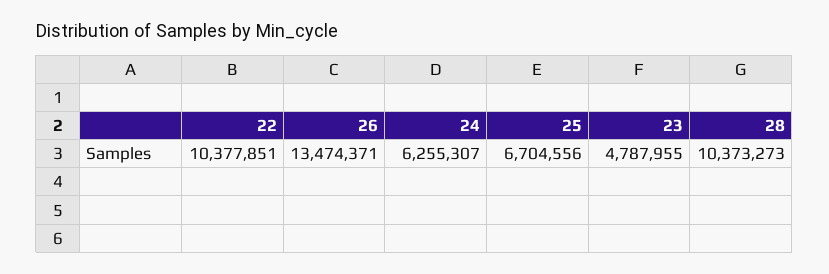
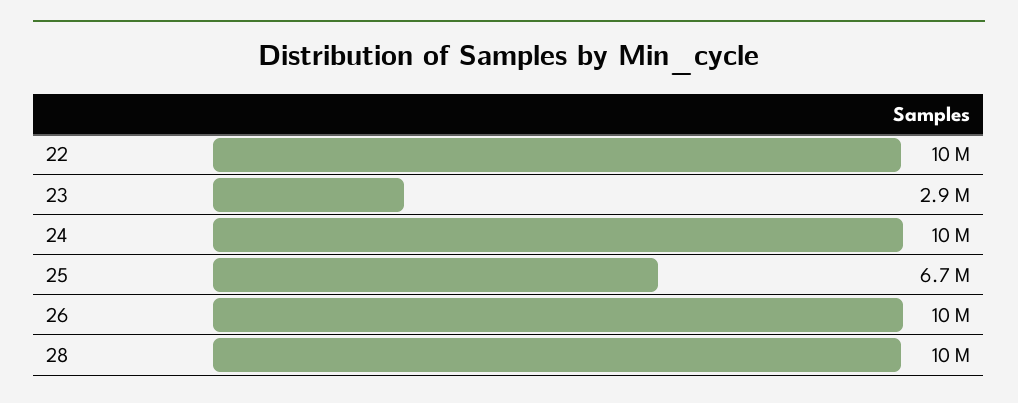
26: 13474371 -> 10000000
24: 6255307 -> 10000000
23: 4787955 -> 2900000

